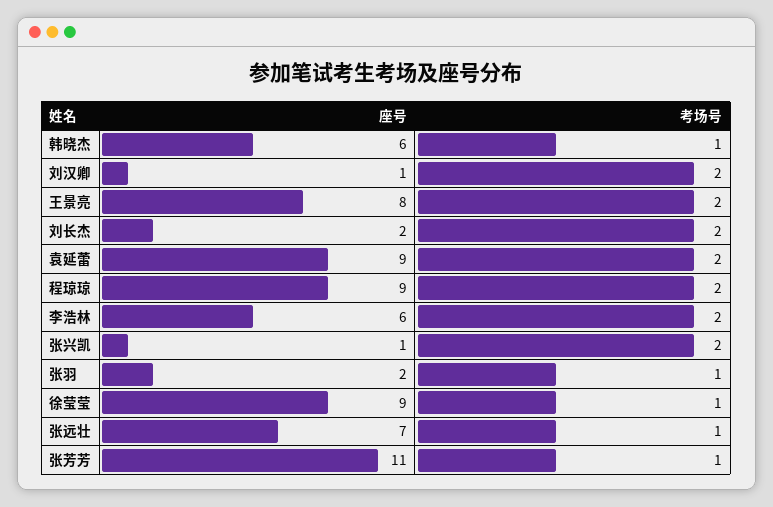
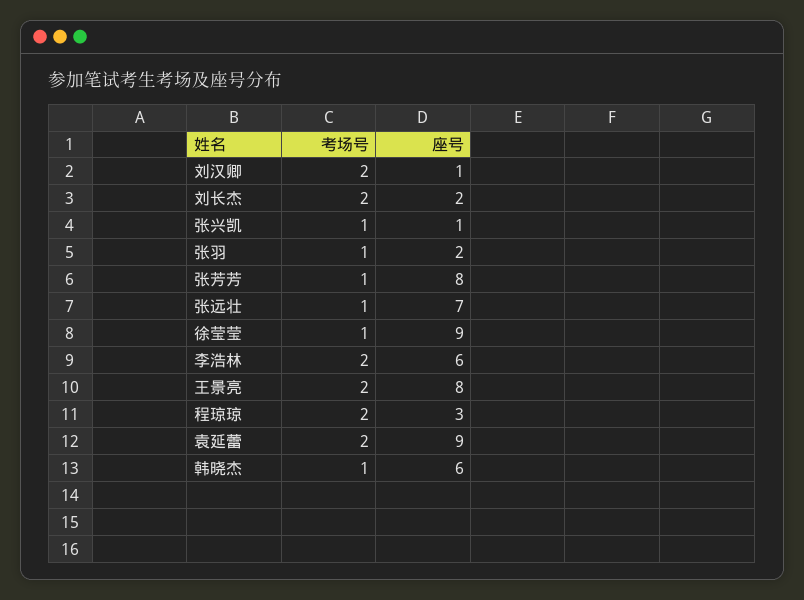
座号, 程琼琼: 9 -> 3
考场号, 张兴凯: 2 -> 1
座号, 张芳芳: 11 -> 8

